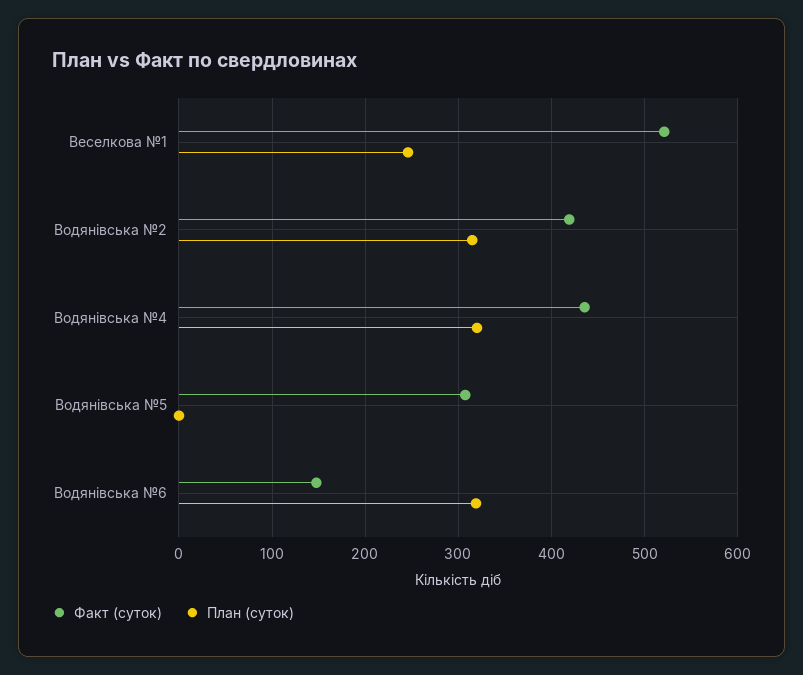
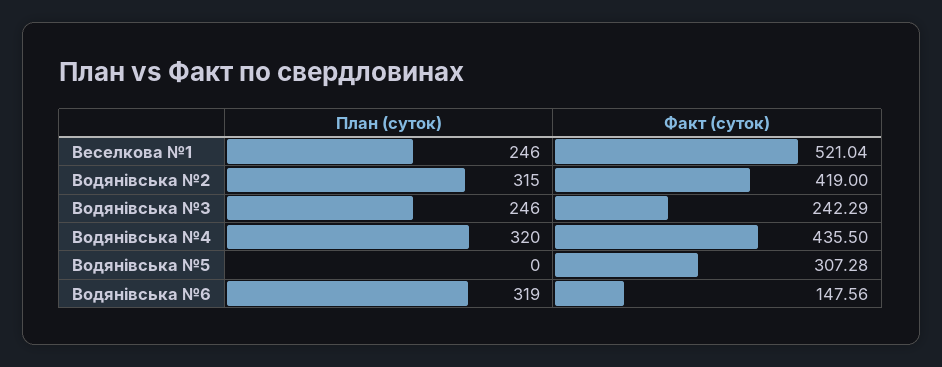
План (суток), Водянівська №3: none -> 246
Факт (суток), Водянівська №3: none -> 242.29

